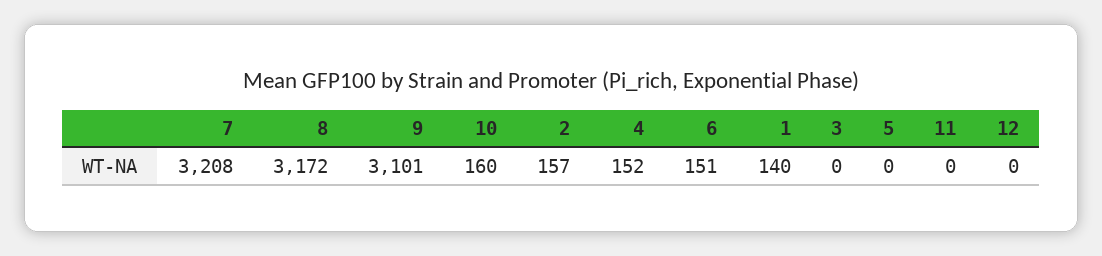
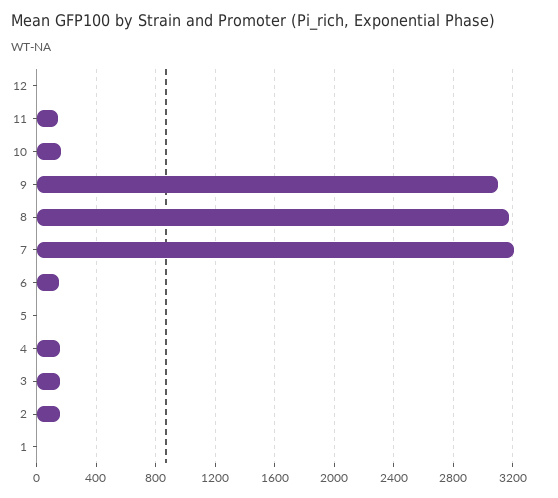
1: 140 -> 0
3: 0 -> 150
11: 0 -> 150

